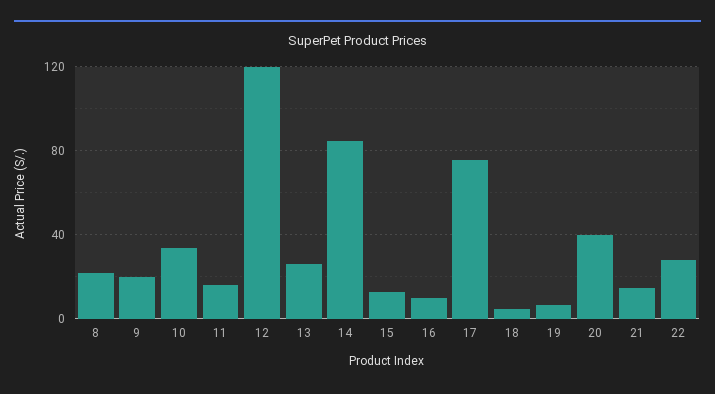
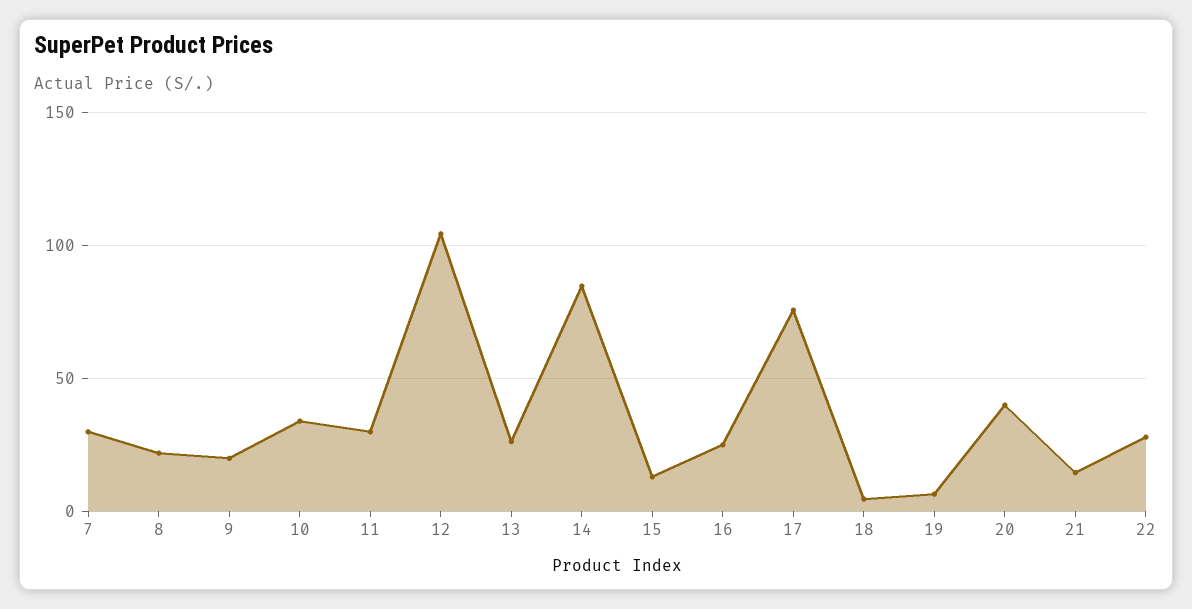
11: 15 -> 30
12: 120 -> 105
16: 10 -> 25
7: none -> 30

